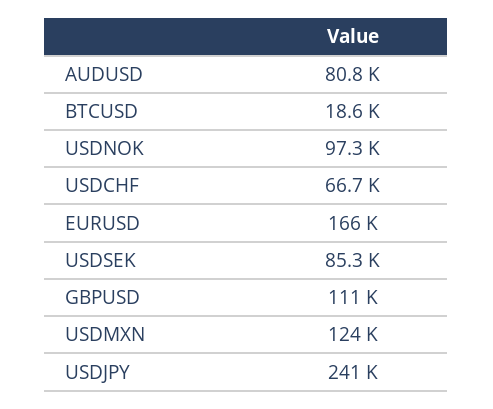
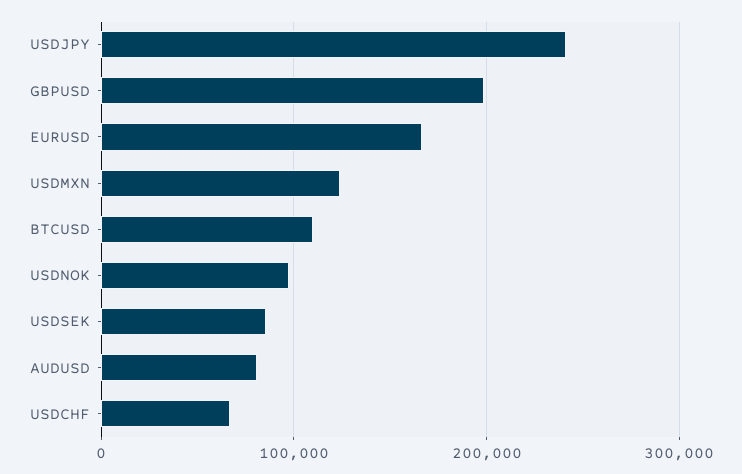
BTCUSD: 18600 -> 110000
GBPUSD: 111000 -> 200000

